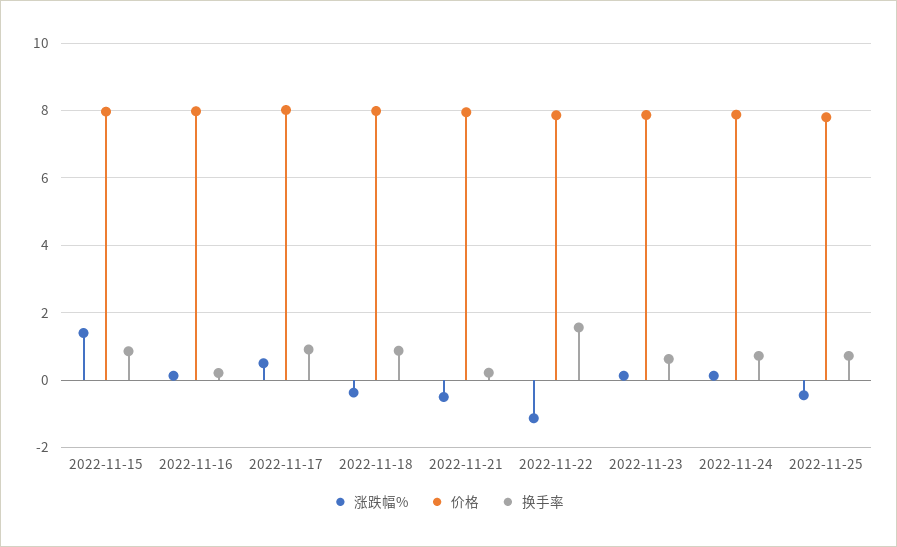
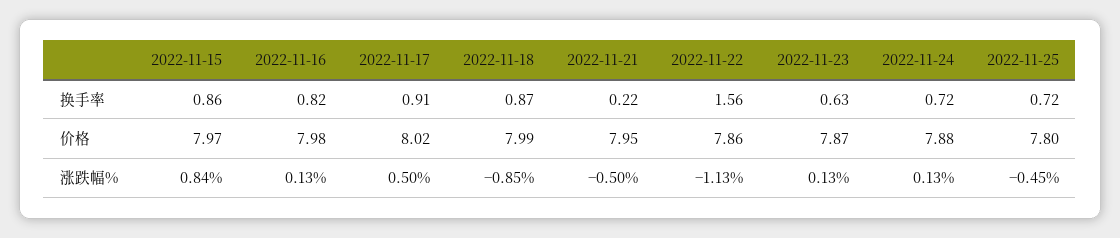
涨跌幅%, 2022-11-15: 1.4 -> 0.84
换手率, 2022-11-16: 0.2 -> 0.82
涨跌幅%, 2022-11-18: -0.4 -> -0.85

